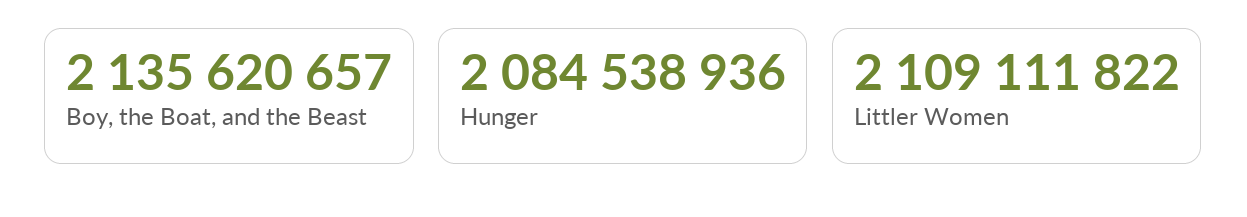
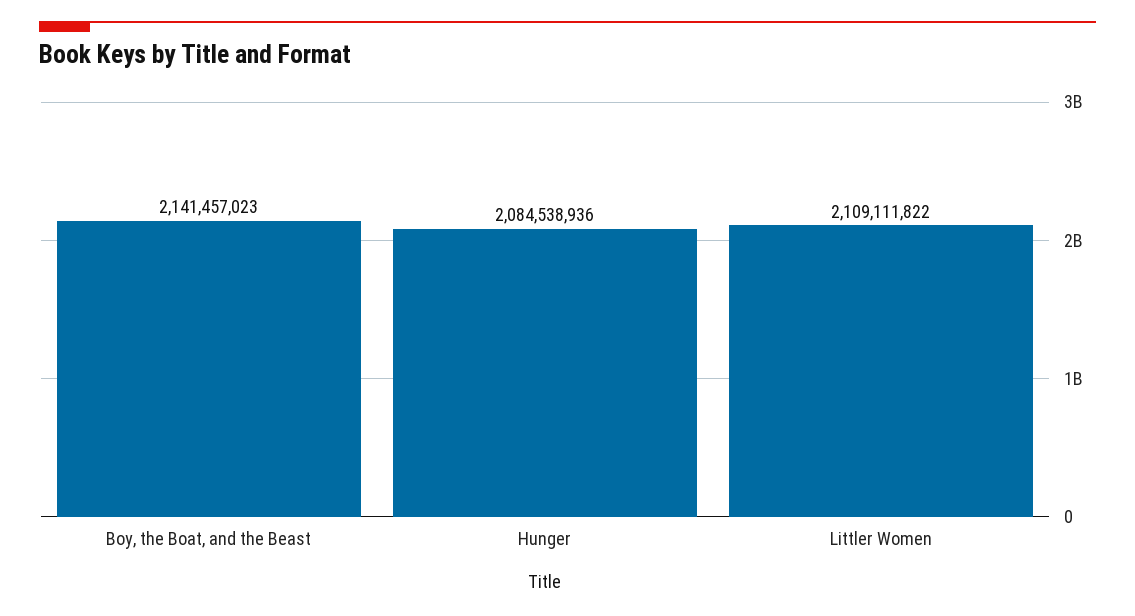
Boy, the Boat, and the Beast: 2135620657 -> 2141457023

